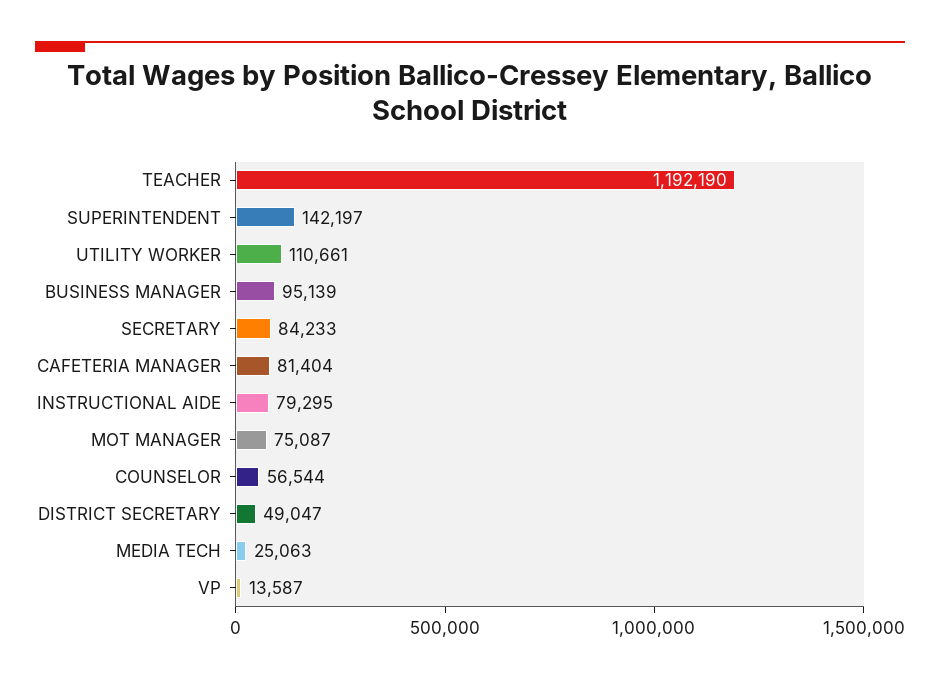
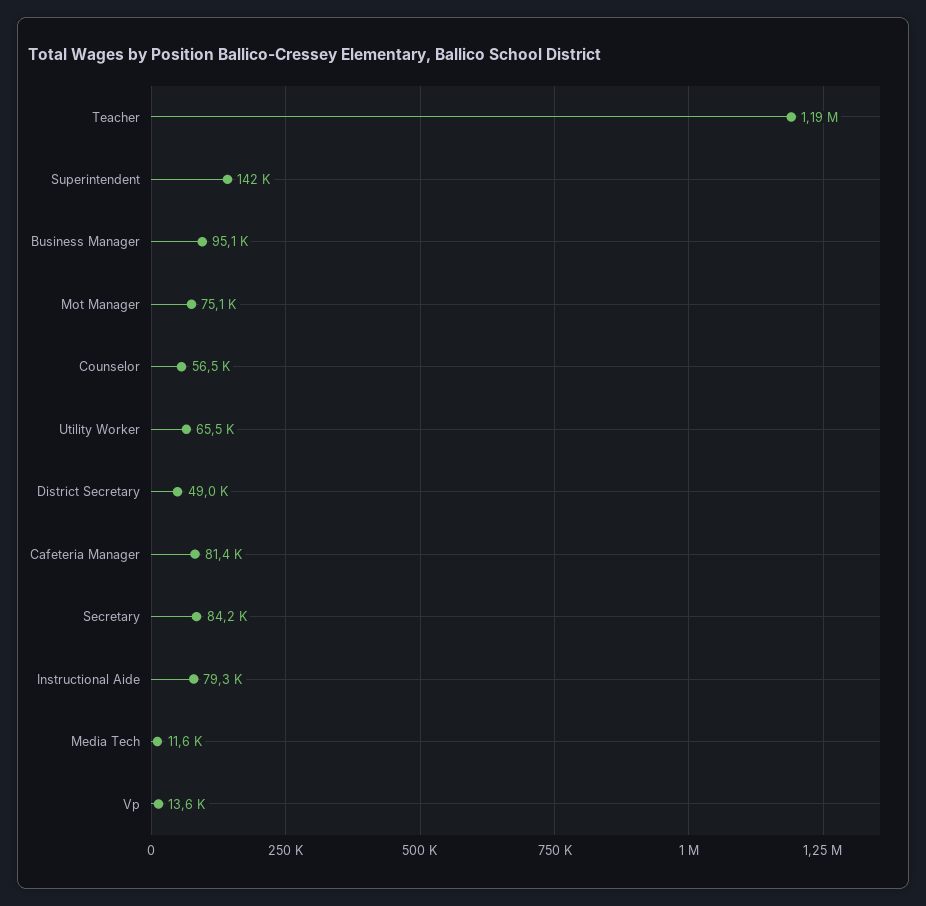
UTILITY WORKER: 110661 -> 65500
MEDIA TECH: 25063 -> 11600

